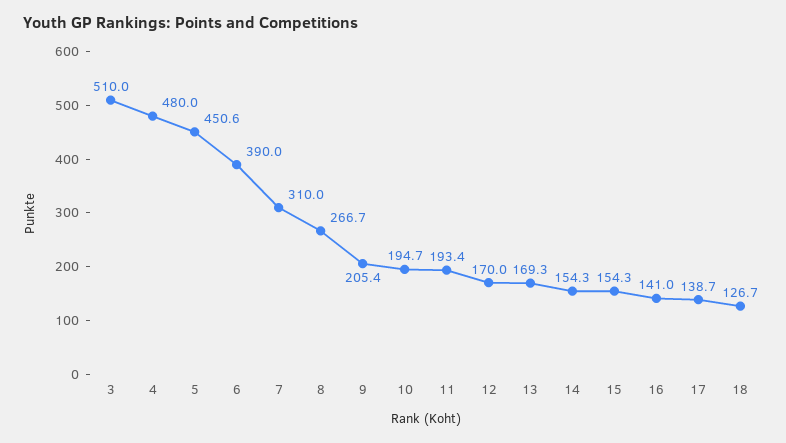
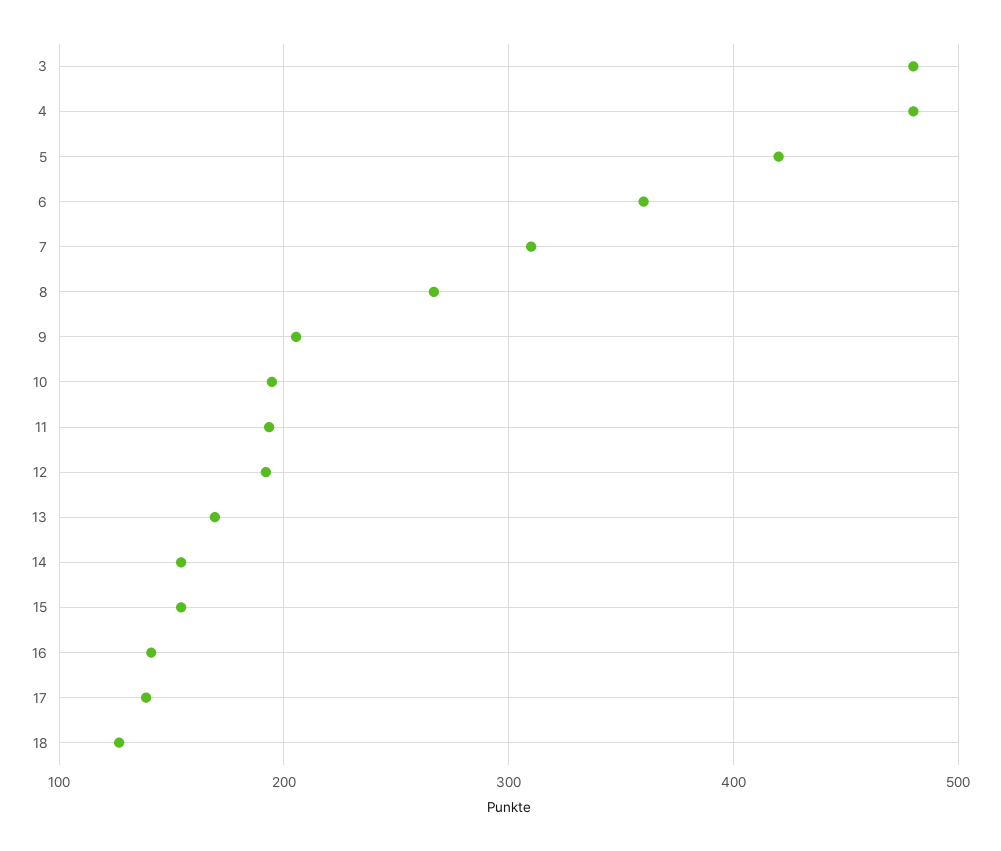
3: 510 -> 480
5: 450.6 -> 420
6: 390 -> 360
12: 170 -> 190

